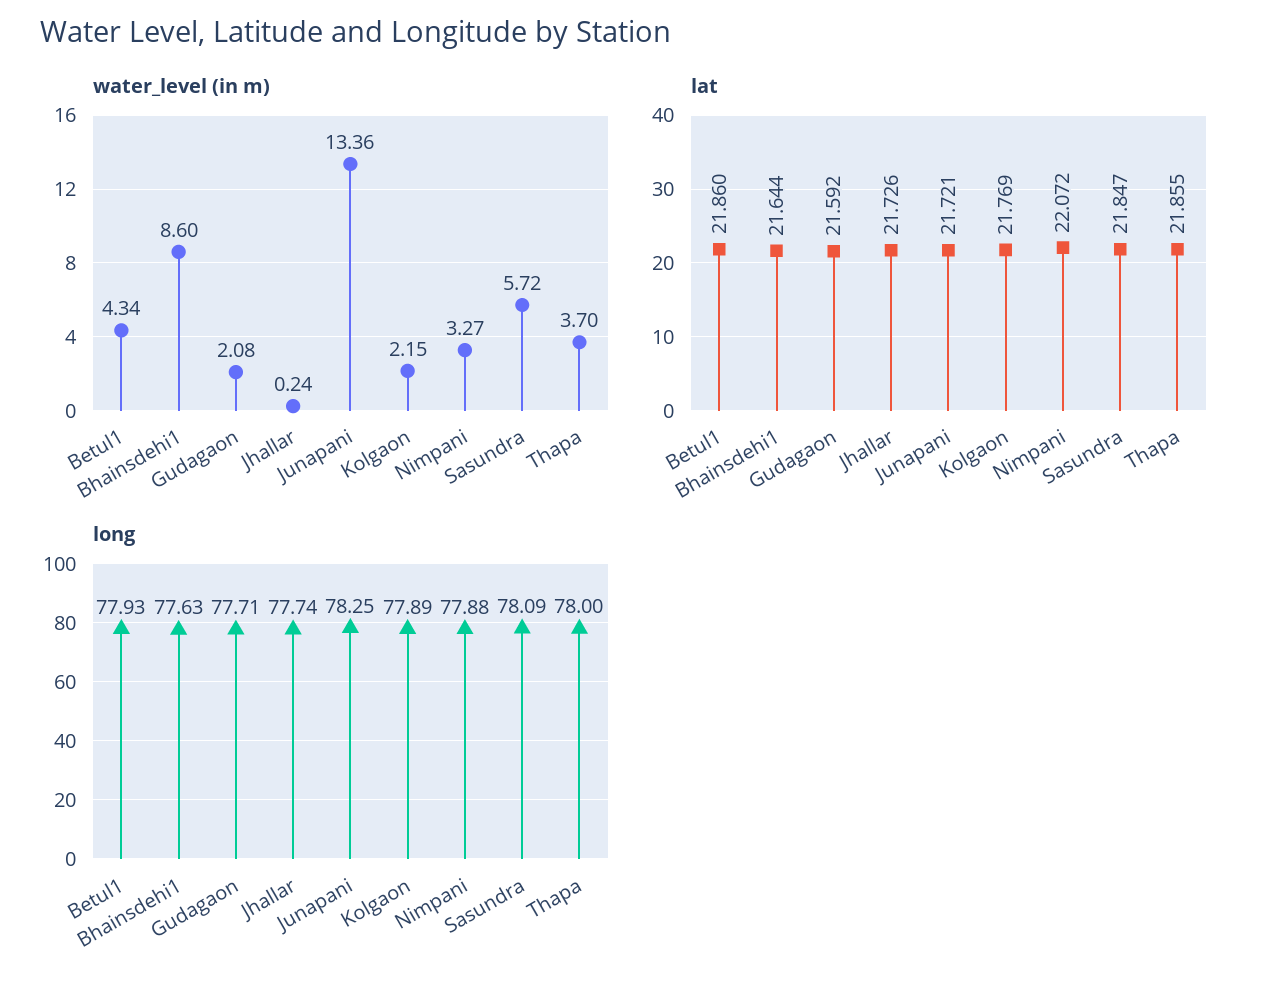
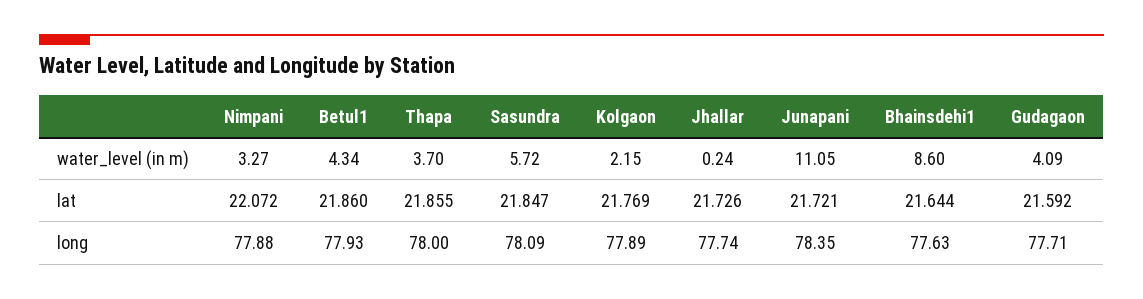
water_level (in m), Gudagaon: 2.08 -> 4.09
water_level (in m), Junapani: 13.36 -> 11.05
long, Junapani: 78.25 -> 78.35

